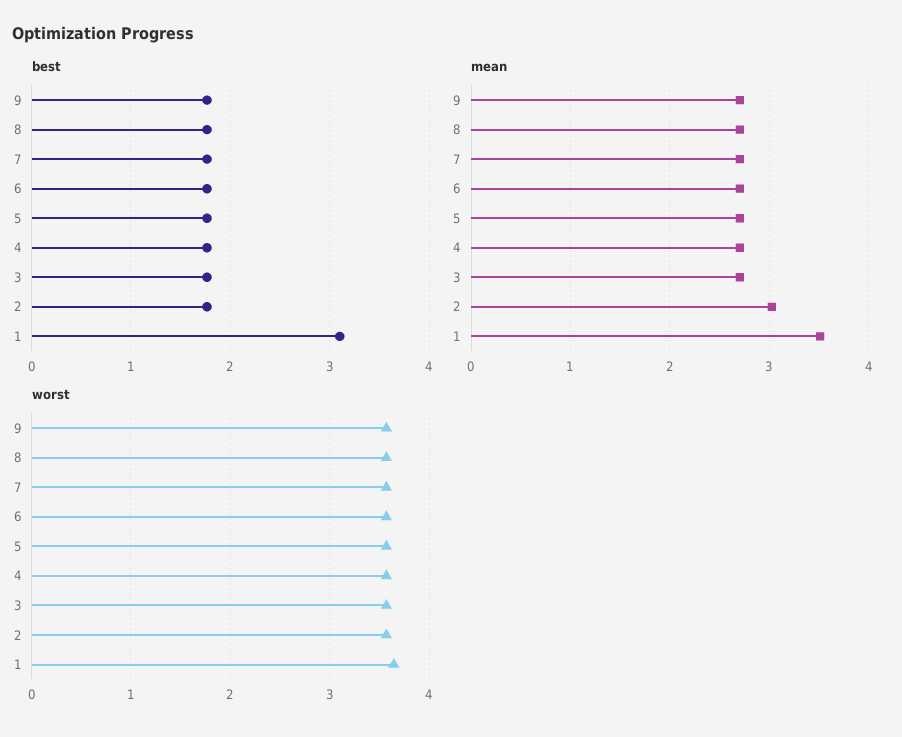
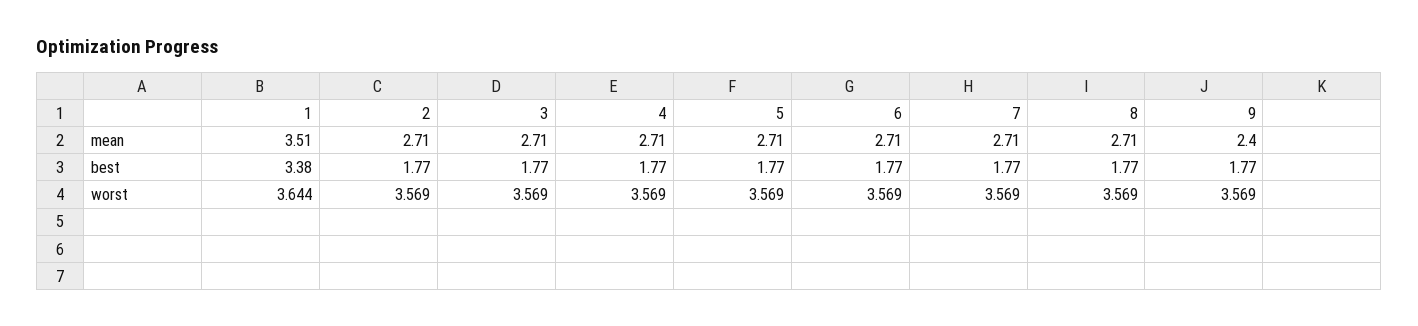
best, 1: 3.1 -> 3.38
mean, 9: 2.7 -> 2.4
mean, 2: 3 -> 2.71

